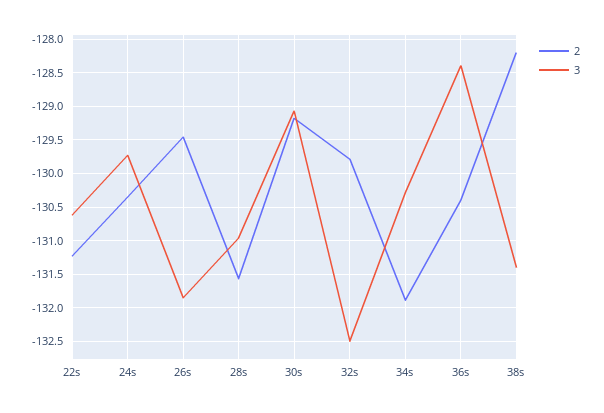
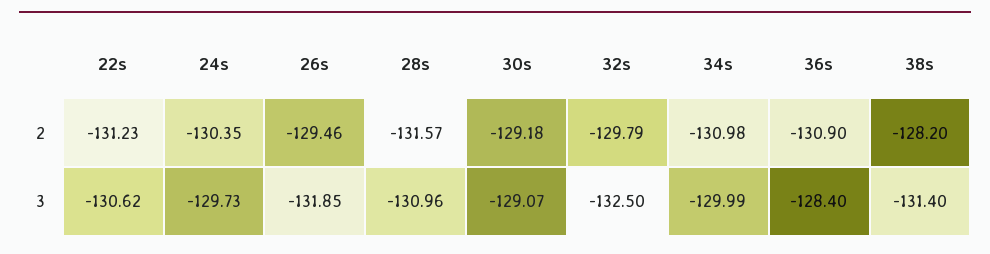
2, 34s: -131.9 -> -130.98
3, 34s: -130.3 -> -129.99
2, 36s: -130.4 -> -130.9

